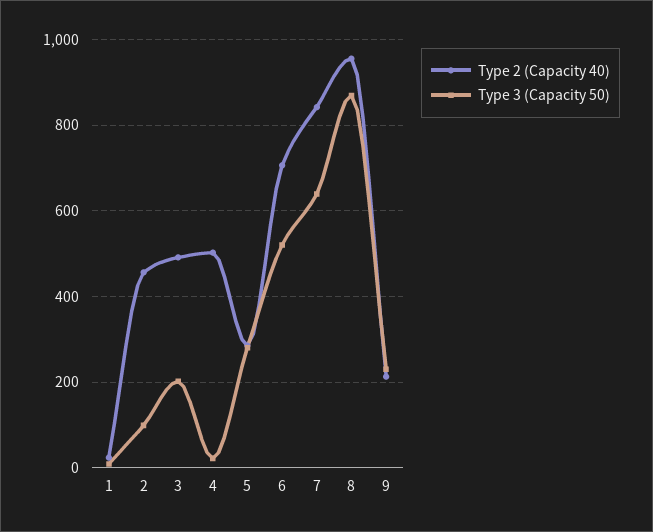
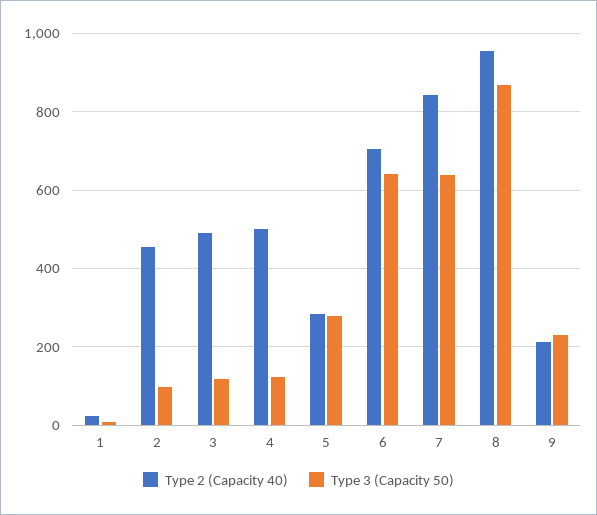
Type 3 (Capacity 50), 3: 200 -> 120
Type 3 (Capacity 50), 4: 20 -> 120
Type 3 (Capacity 50), 6: 520 -> 640

